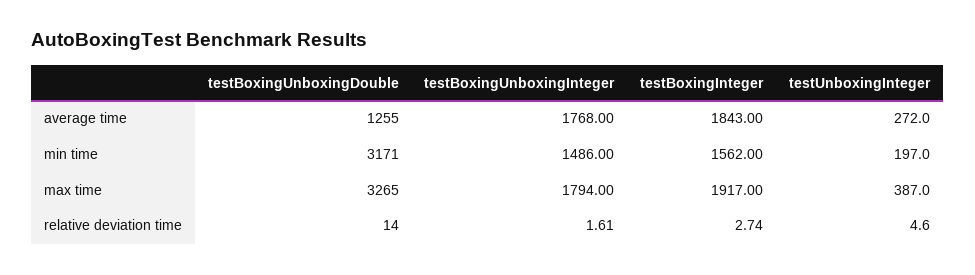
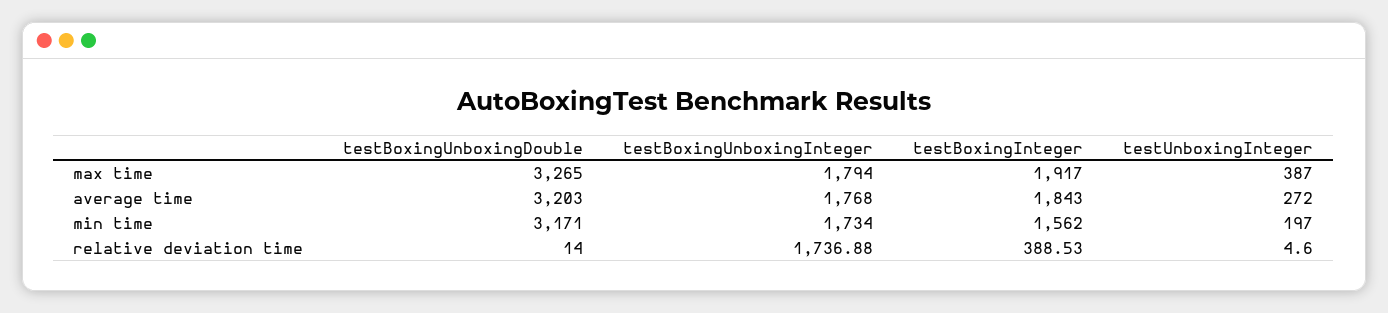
testBoxingUnboxingDouble, average time: 1255 -> 3203
testBoxingUnboxingInteger, min time: 1486 -> 1734
testBoxingUnboxingInteger, relative deviation time: 1.61 -> 1736.88
testBoxingInteger, relative deviation time: 2.74 -> 388.53

